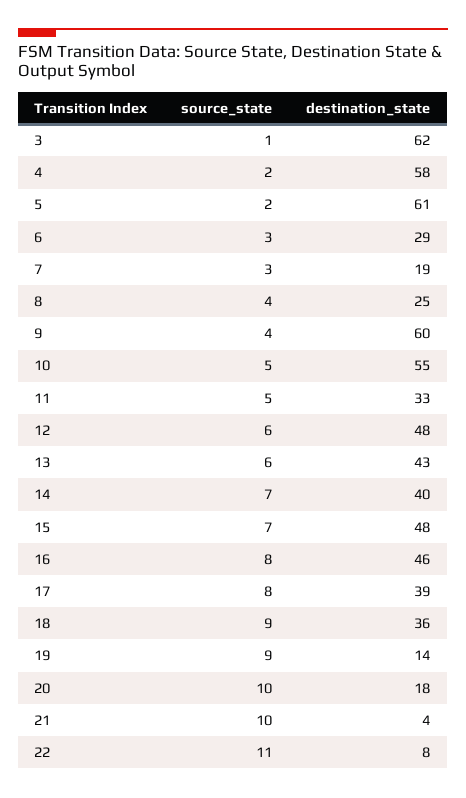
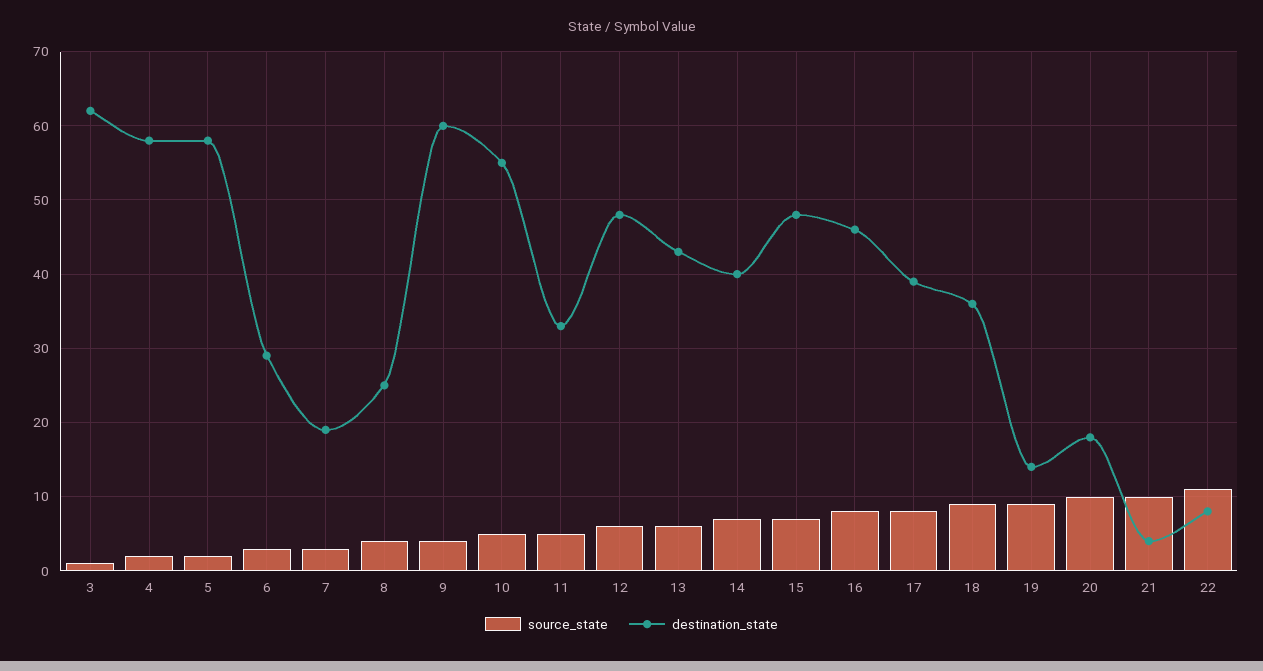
destination_state, 5: 61 -> 58

